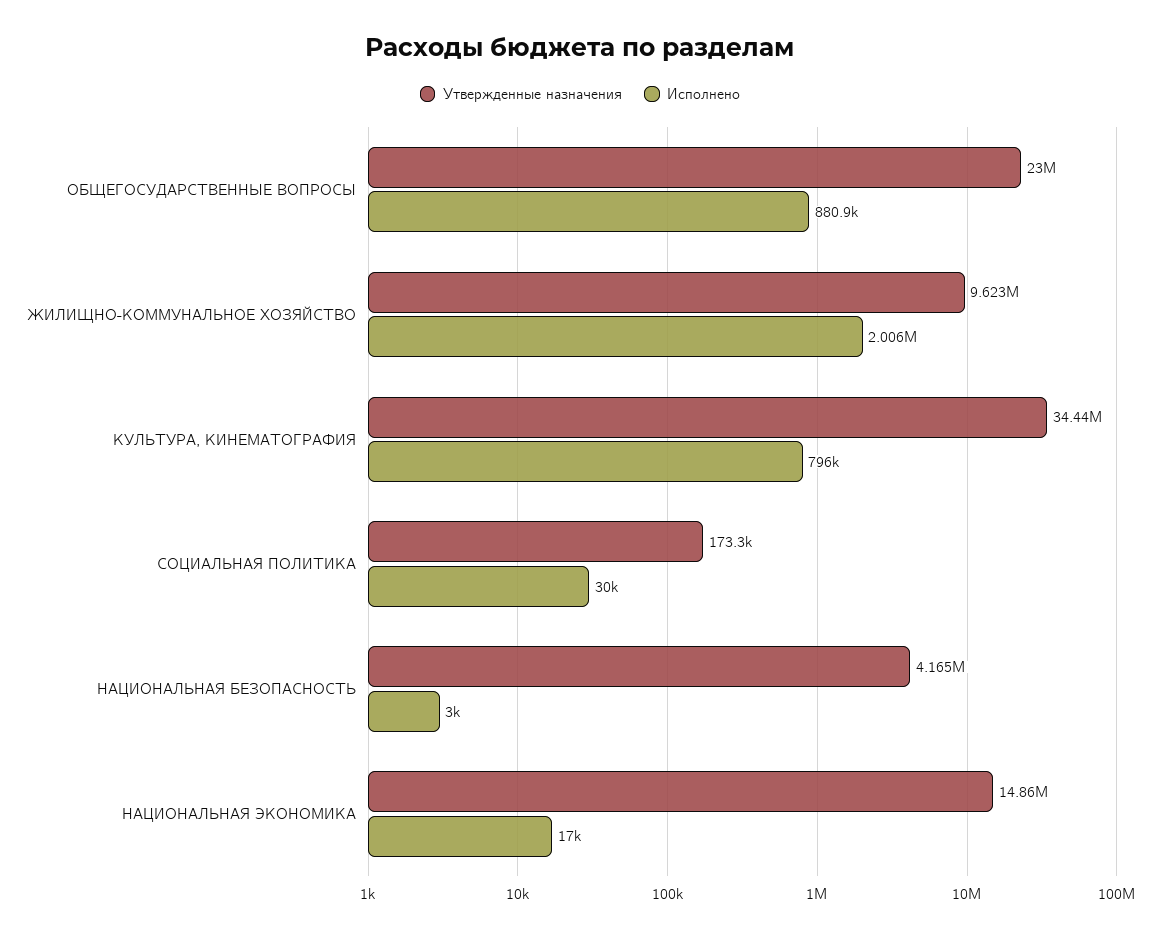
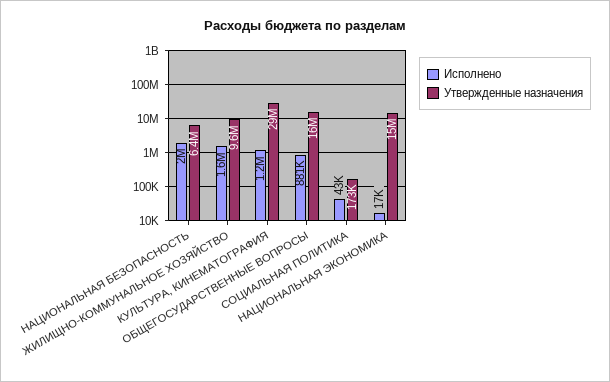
Утвержденные назначения, ОБЩЕГОСУДАРСТВЕННЫЕ ВОПРОСЫ: 23000000 -> 16000000
Исполнено, ЖИЛИЩНО-КОММУНАЛЬНОЕ ХОЗЯЙСТВО: 2006000 -> 1600000
Утвержденные назначения, КУЛЬТУРА, КИНЕМАТОГРАФИЯ: 34440000 -> 29000000
Исполнено, КУЛЬТУРА, КИНЕМАТОГРАФИЯ: 796000 -> 1200000
Исполнено, СОЦИАЛЬНАЯ ПОЛИТИКА: 30000 -> 43000
Утвержденные назначения, НАЦИОНАЛЬНАЯ БЕЗОПАСНОСТЬ: 4165000 -> 6400000
Исполнено, НАЦИОНАЛЬНАЯ БЕЗОПАСНОСТЬ: 3000 -> 2000000

